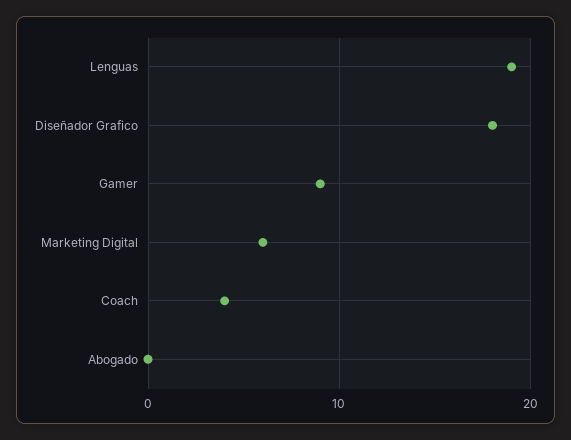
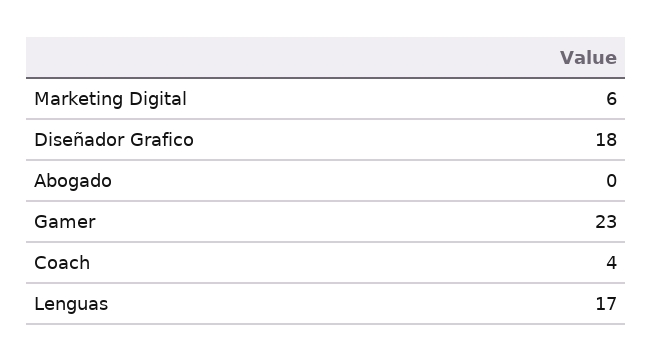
Lenguas: 19 -> 17
Gamer: 9 -> 23

